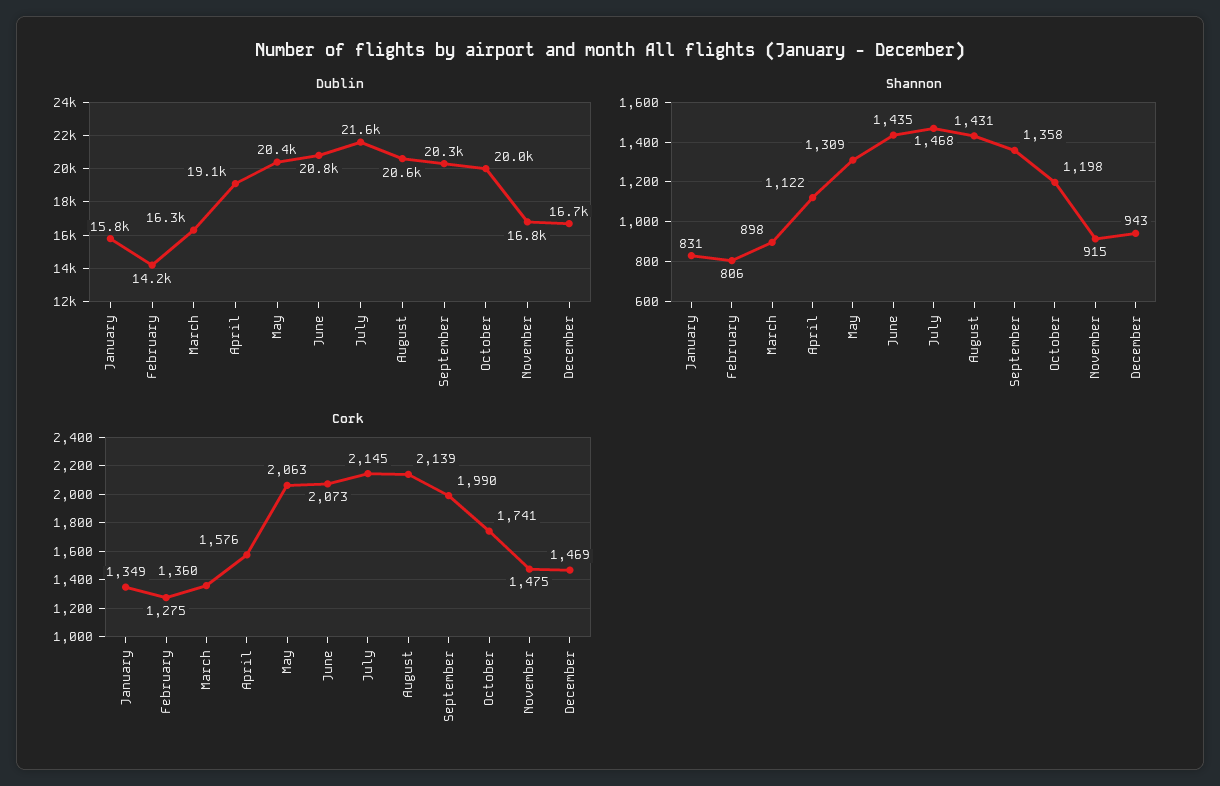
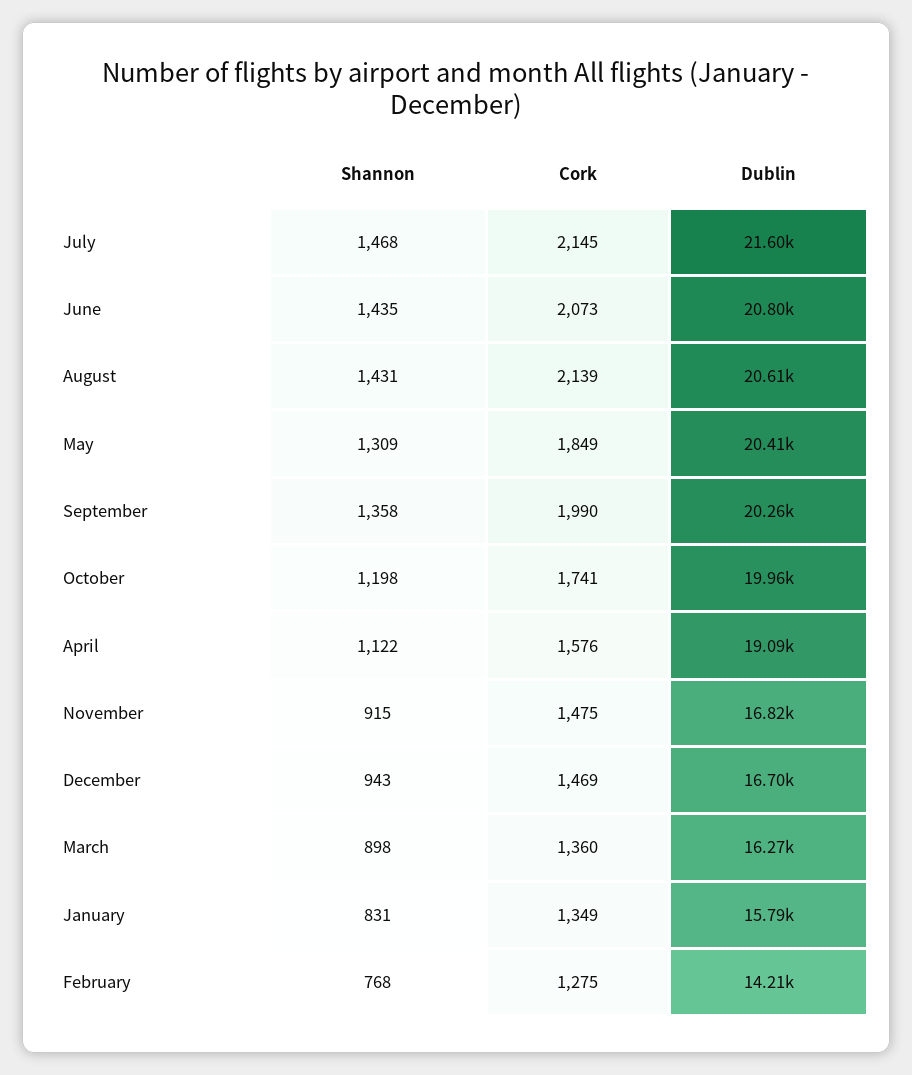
Shannon, February: 806 -> 768
Cork, May: 2063 -> 1849

